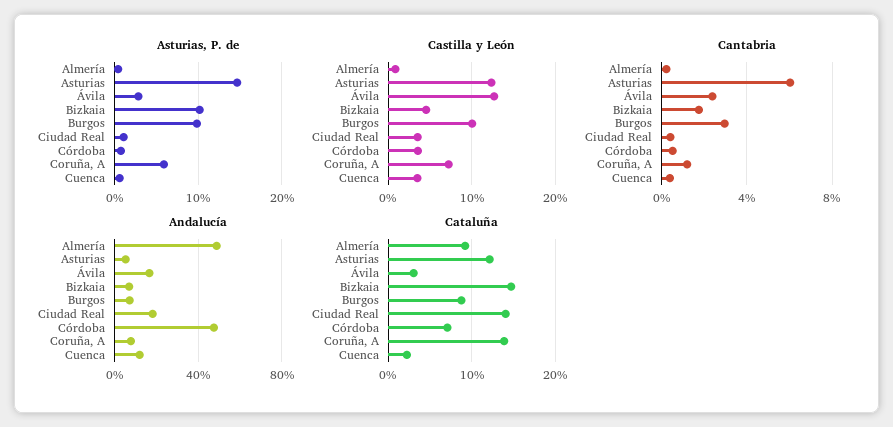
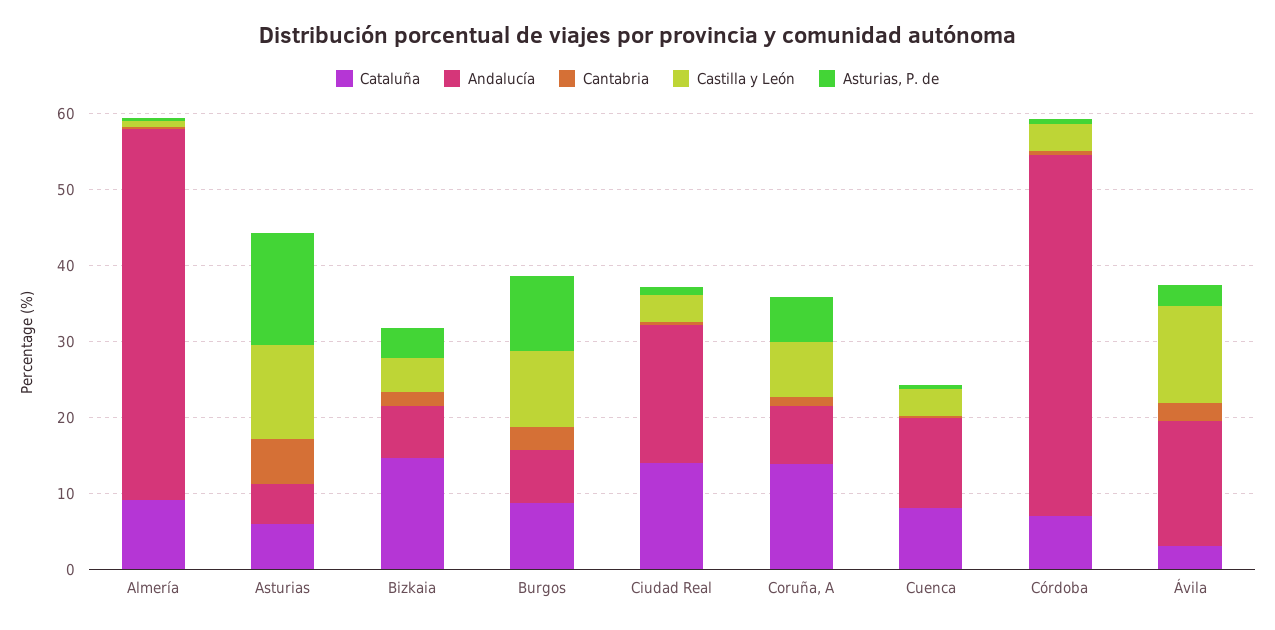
Asturias, P. de, Bizkaia: 10 -> 4
Cataluña, Asturias: 12 -> 6
Cataluña, Cuenca: 2 -> 8

